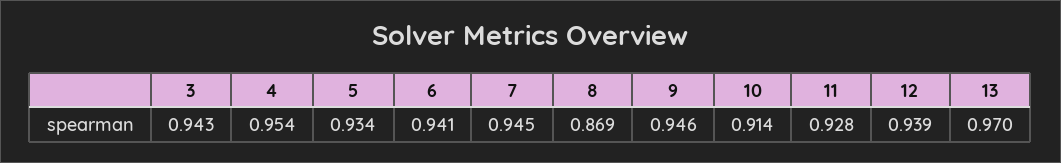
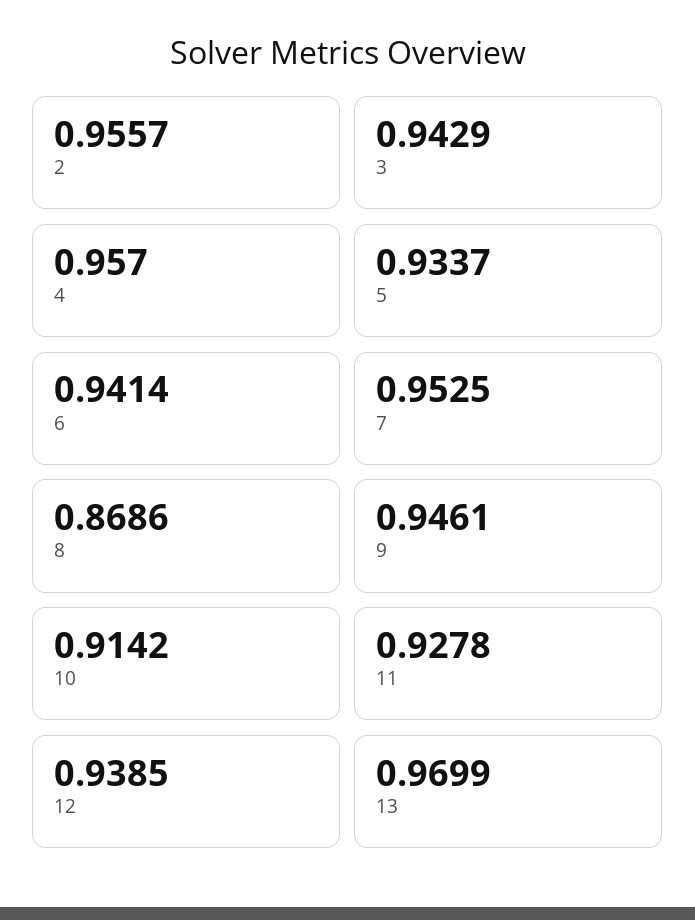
4: 0.954 -> 0.957
7: 0.945 -> 0.9525
2: none -> 0.9557

